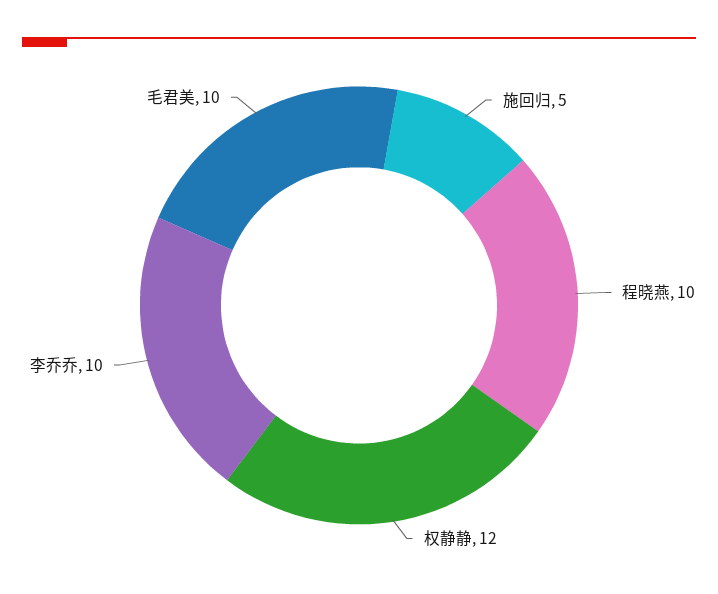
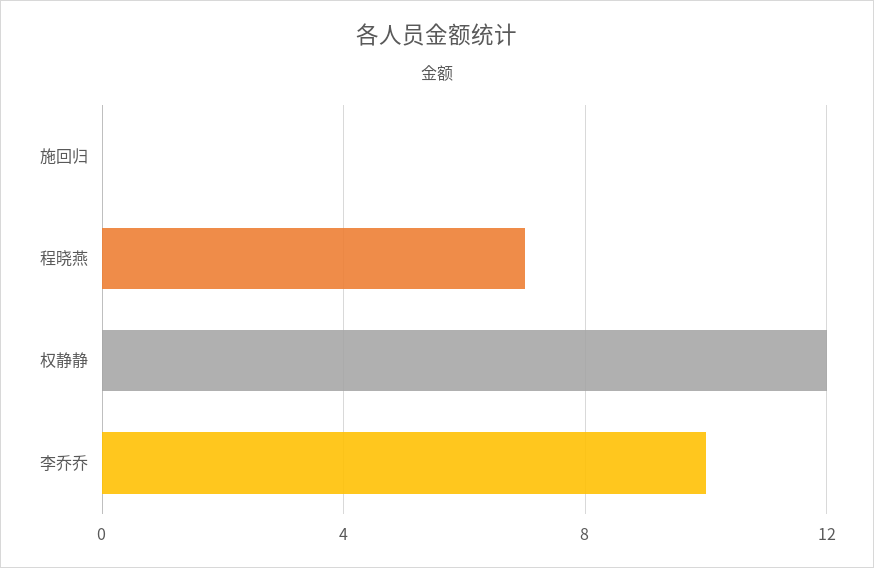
施回归: 5 -> 0
程晓燕: 10 -> 7
毛君美: 10 -> none

